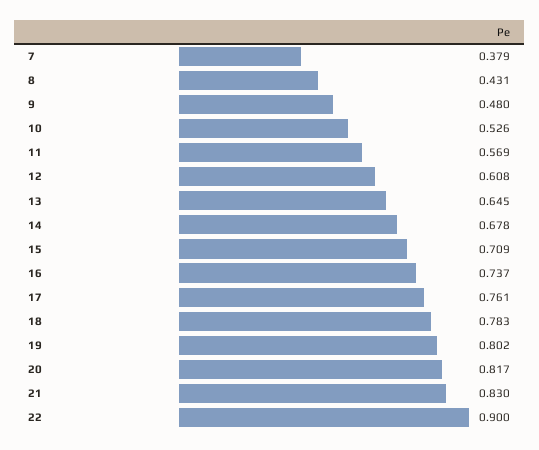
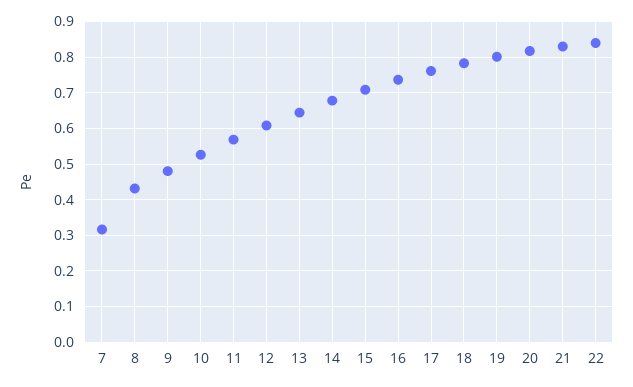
7: 0.379 -> 0.32
22: 0.9 -> 0.84

